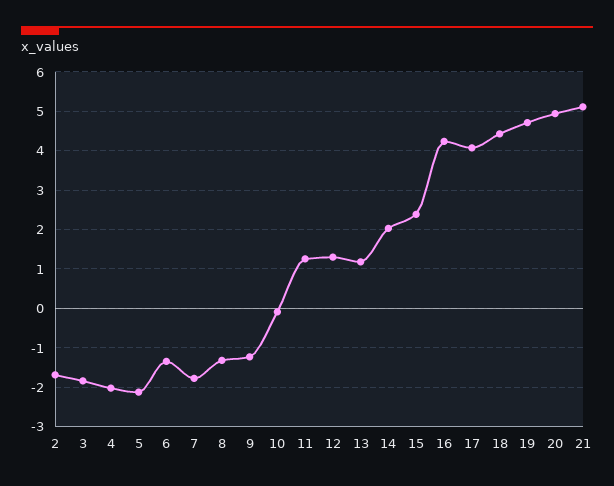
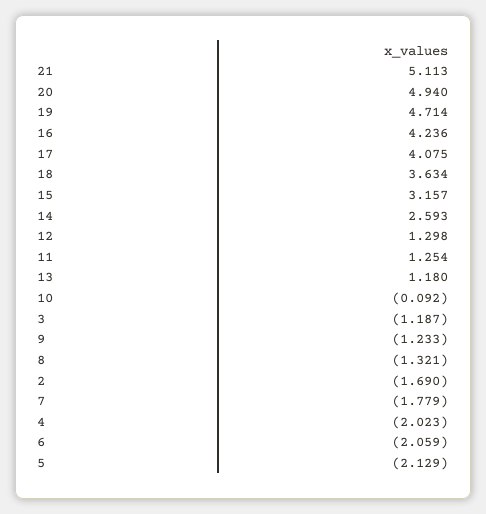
3: -1.8 -> -1.187
6: -1.4 -> -2.059
14: 2 -> 2.593
15: 2.4 -> 3.157
18: 4.4 -> 3.634

